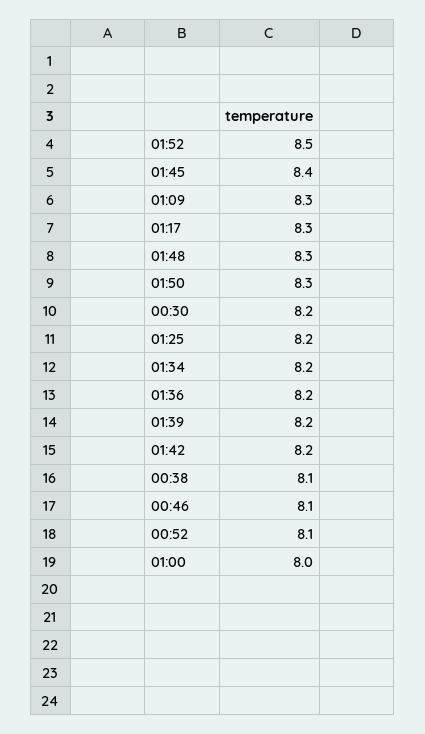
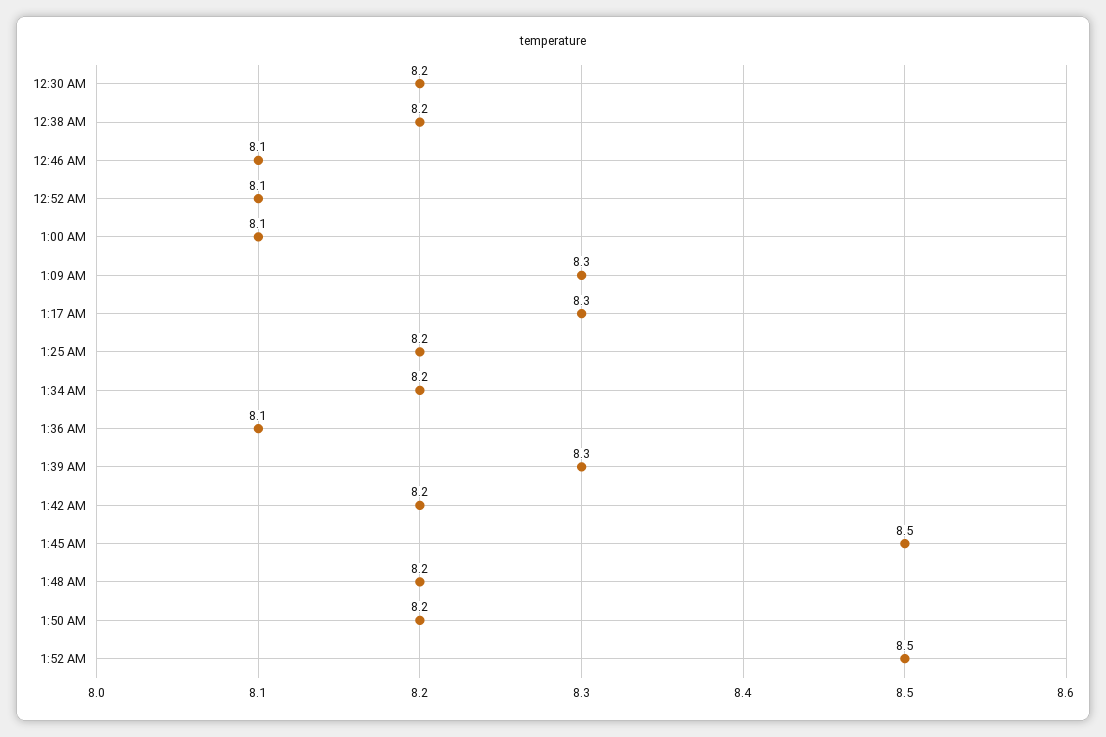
01:45: 8.4 -> 8.5
01:48: 8.3 -> 8.2
01:50: 8.3 -> 8.2
01:36: 8.2 -> 8.1
01:39: 8.2 -> 8.3
00:38: 8.1 -> 8.2
01:00: 8 -> 8.1

